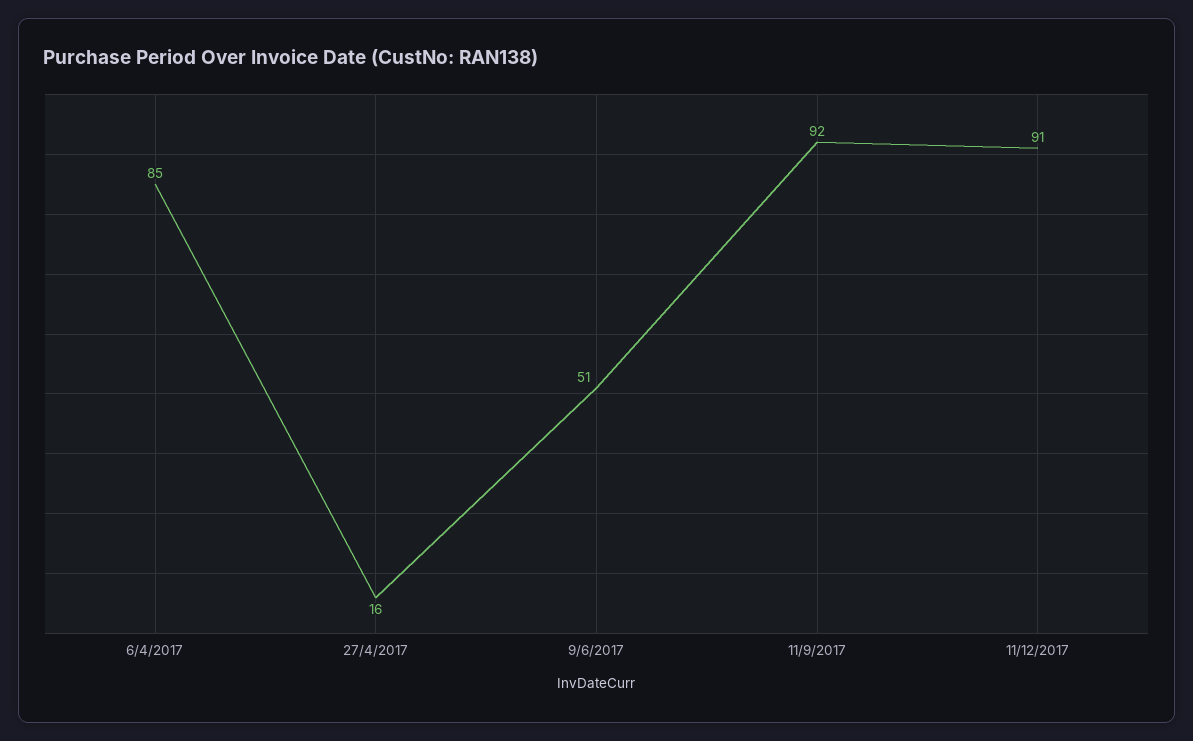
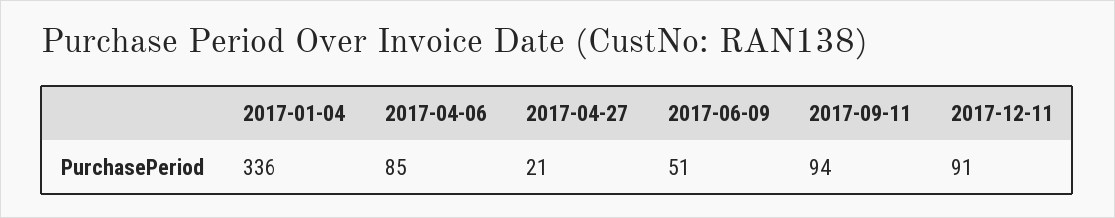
27/4/2017: 16 -> 21
11/9/2017: 92 -> 94
2017-01-04: none -> 336

